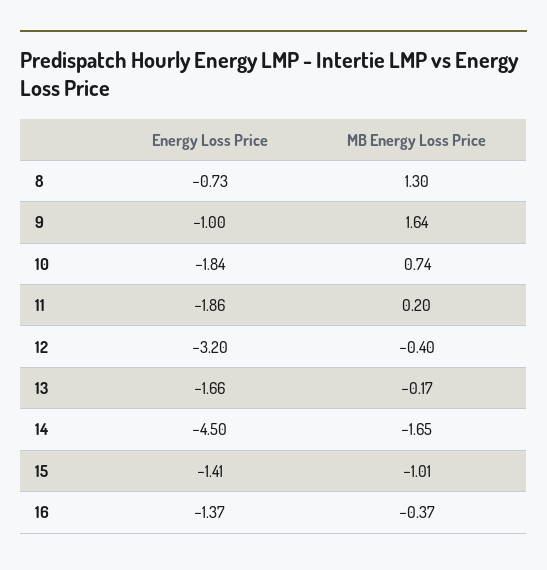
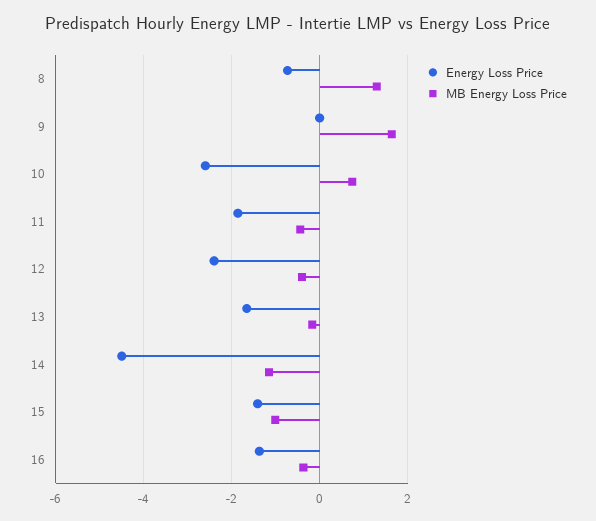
Energy Loss Price, 9: -1 -> 0
Energy Loss Price, 10: -1.84 -> -2.6
MB Energy Loss Price, 11: 0.2 -> -0.4
Energy Loss Price, 12: -3.2 -> -2.4
MB Energy Loss Price, 14: -1.65 -> -1.2

